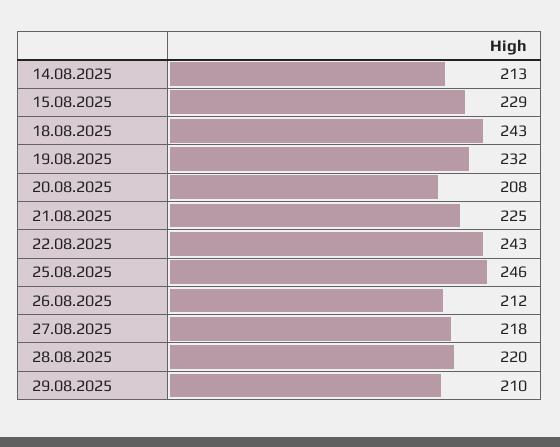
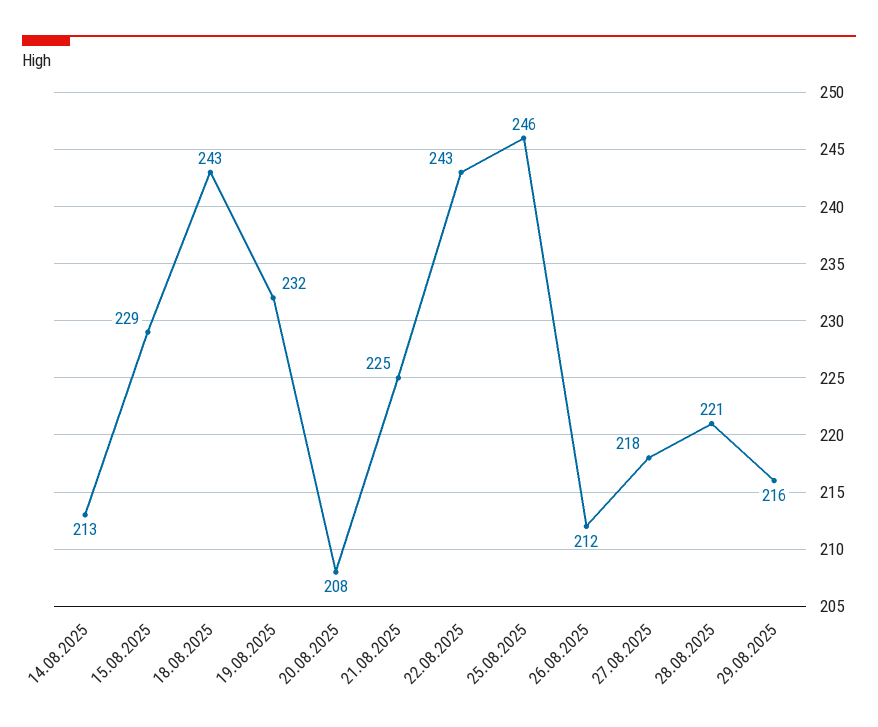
28.08.2025: 220 -> 221
29.08.2025: 210 -> 216

